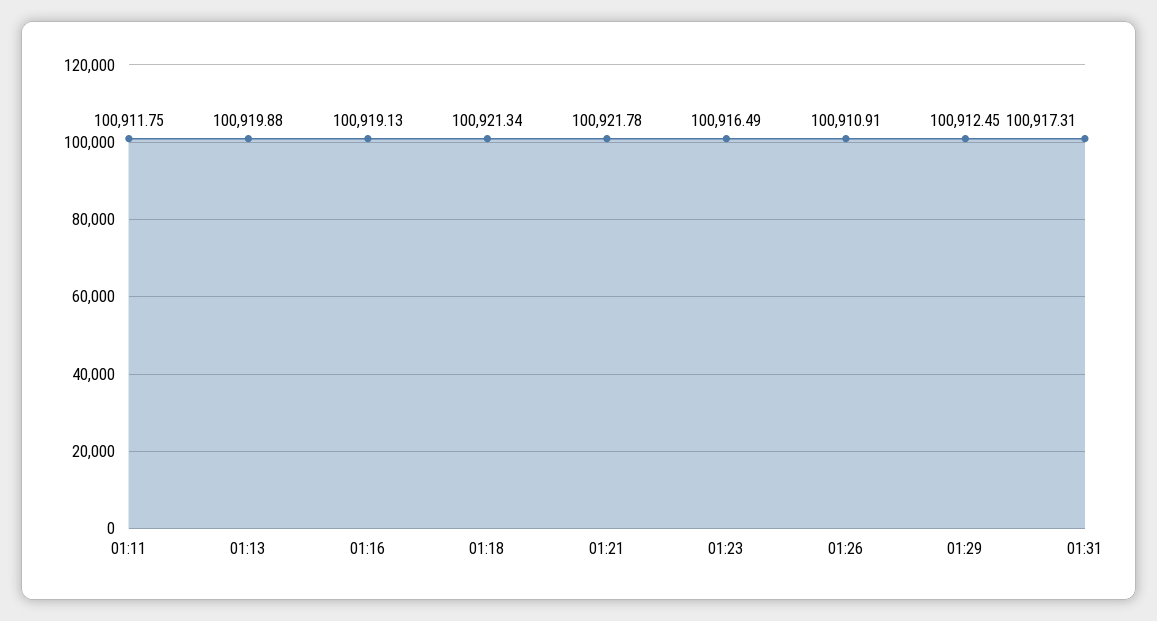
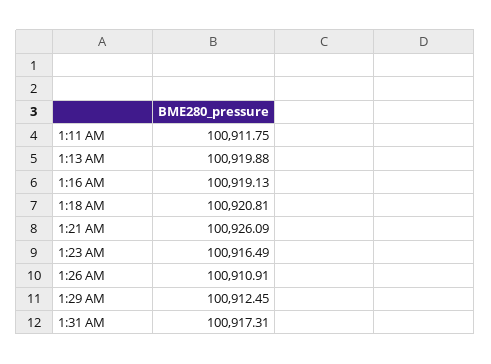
01:18: 100921.34 -> 100920.81
01:21: 100921.78 -> 100926.09

